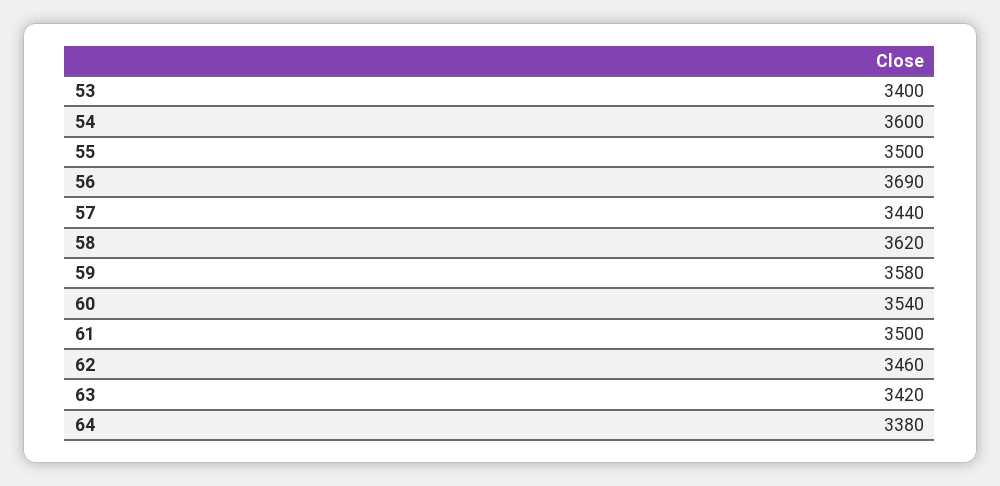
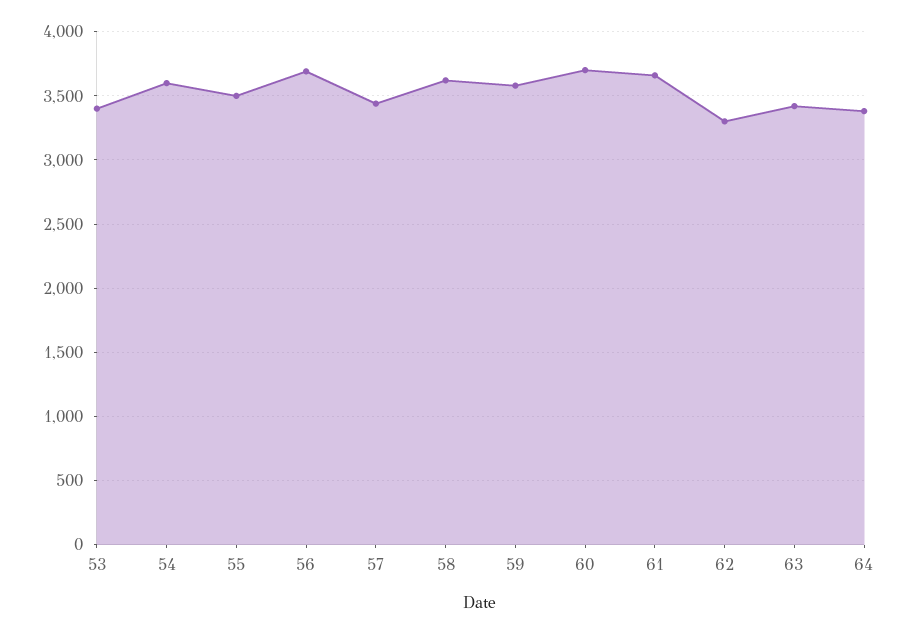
60: 3540 -> 3700
61: 3500 -> 3650
62: 3460 -> 3300

